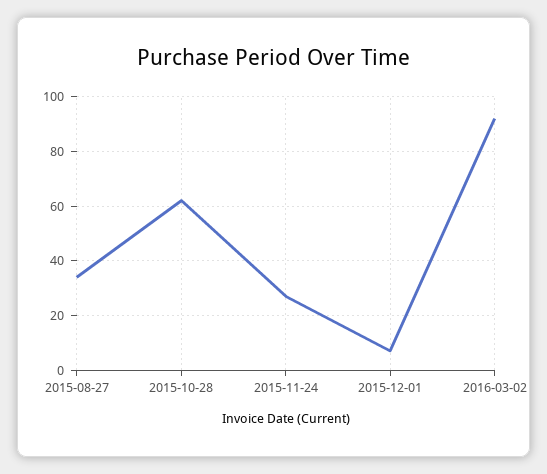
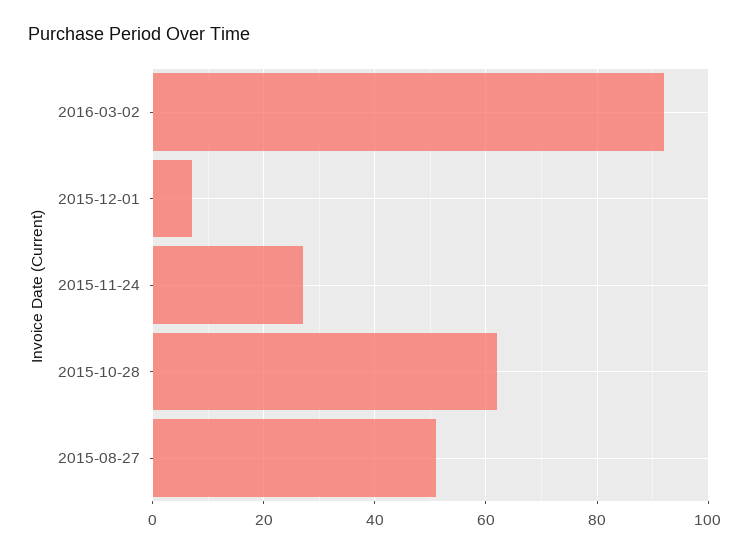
2015-08-27: 35 -> 50

